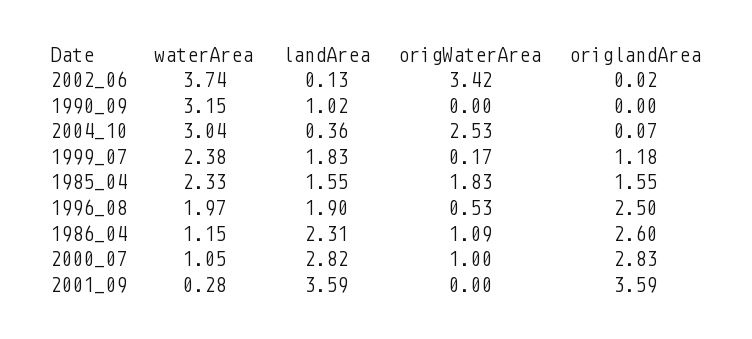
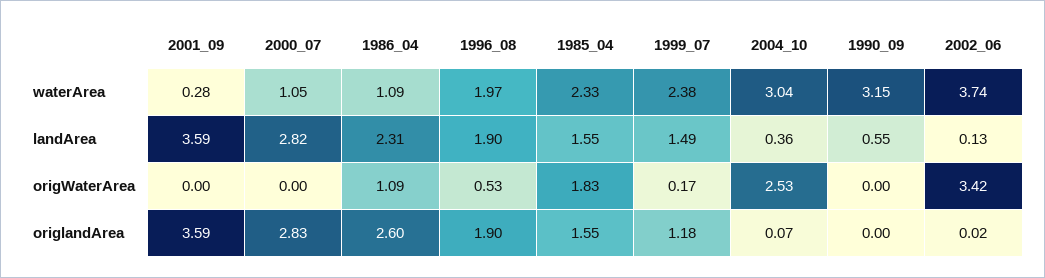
landArea, 1990_09: 1.02 -> 0.55
landArea, 1999_07: 1.83 -> 1.49
origlandArea, 1996_08: 2.5 -> 1.9
waterArea, 1986_04: 1.15 -> 1.09
origWaterArea, 2000_07: 1 -> 0

